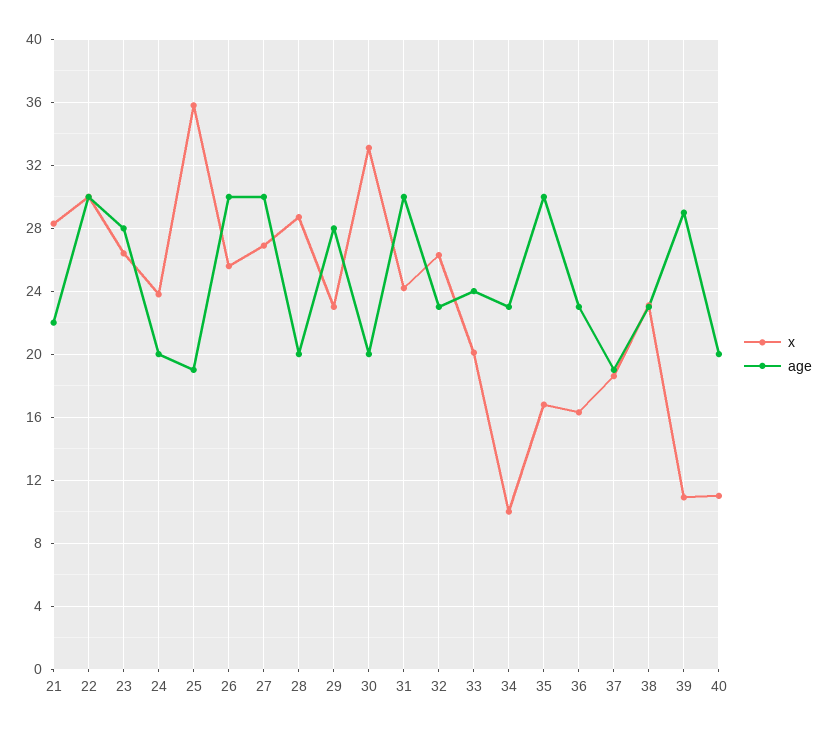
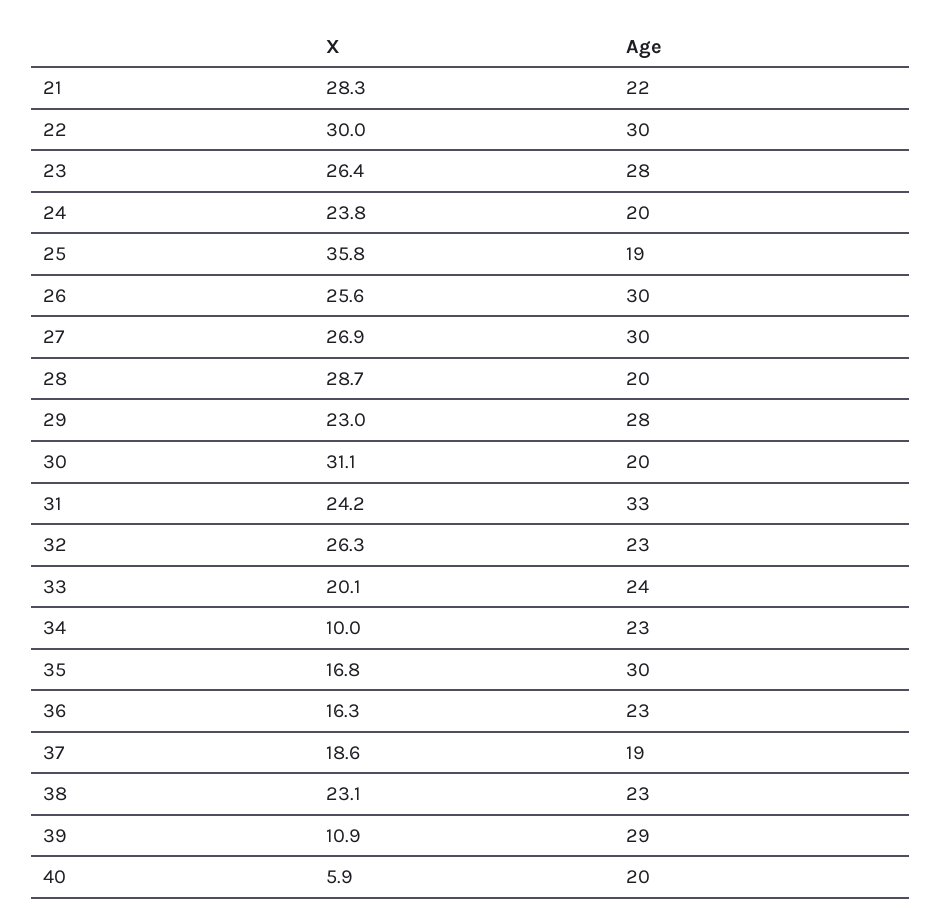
x, 30: 33 -> 31.1
age, 31: 30 -> 33
x, 40: 11 -> 5.9

